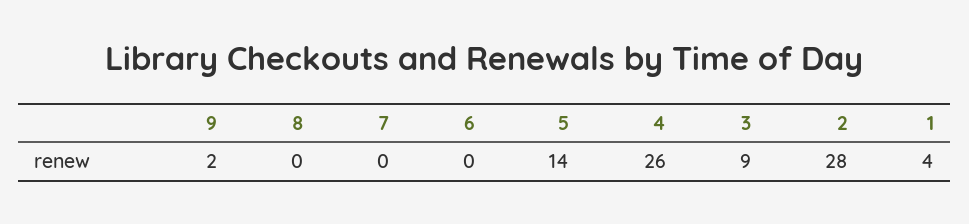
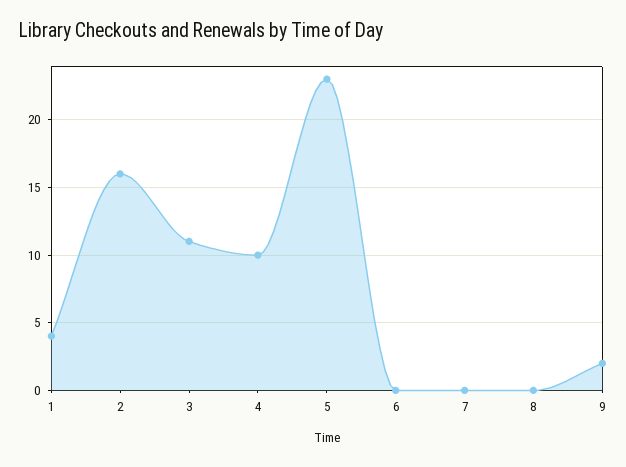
5: 14 -> 23
4: 26 -> 10
3: 9 -> 11
2: 28 -> 16

